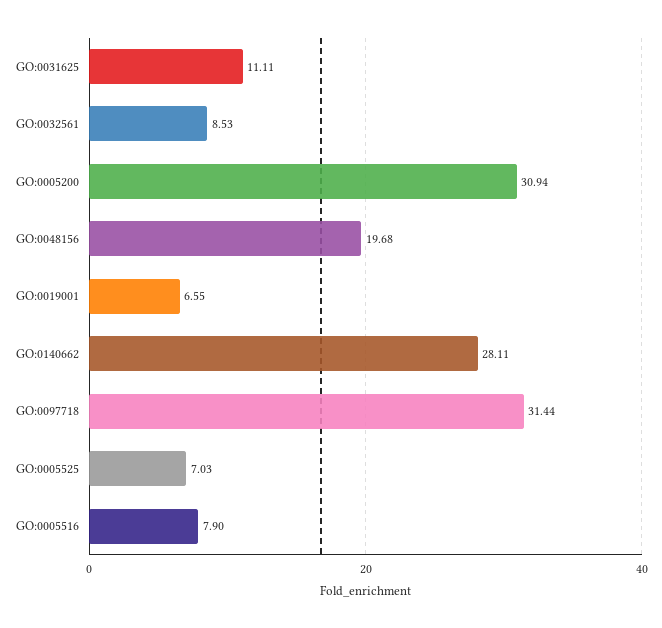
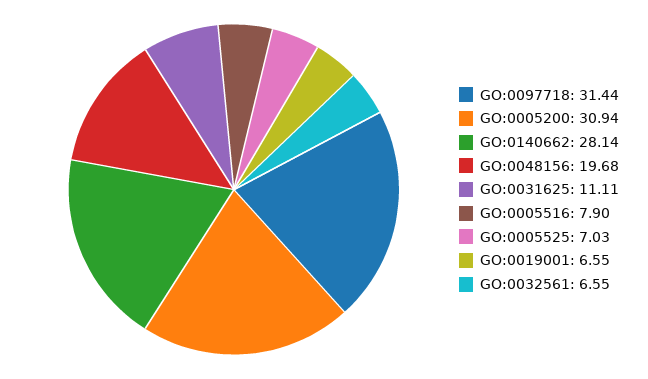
GO:0032561: 8.53 -> 6.55
GO:0140662: 28.11 -> 28.14

